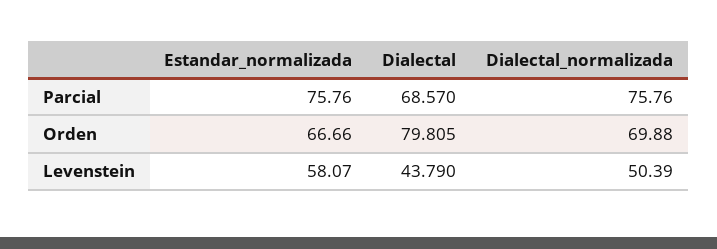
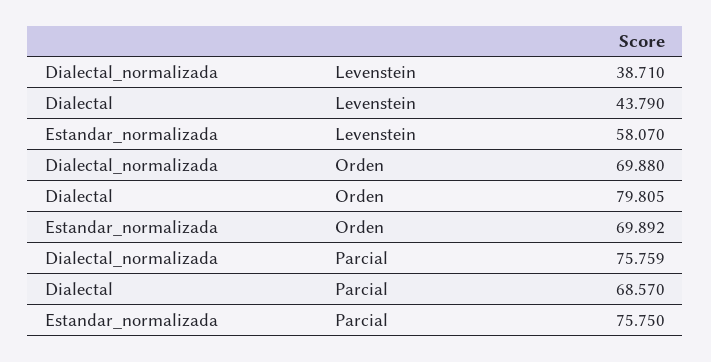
Estandar_normalizada, Parcial: 75.76 -> 75.75
Dialectal_normalizada, Parcial: 75.76 -> 75.759
Estandar_normalizada, Orden: 66.66 -> 69.892
Dialectal_normalizada, Levenstein: 50.39 -> 38.71

